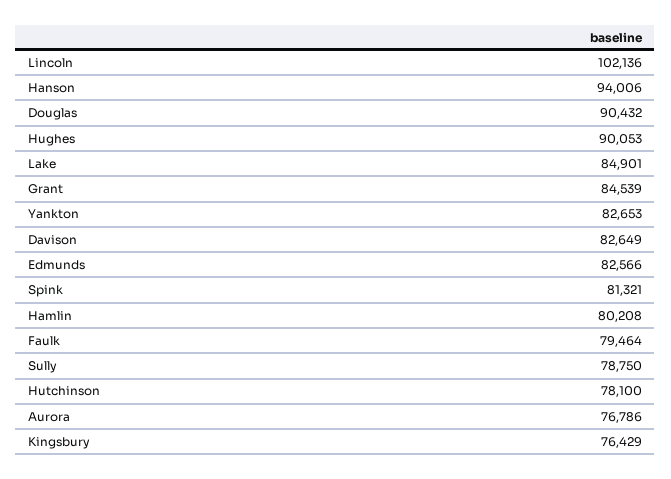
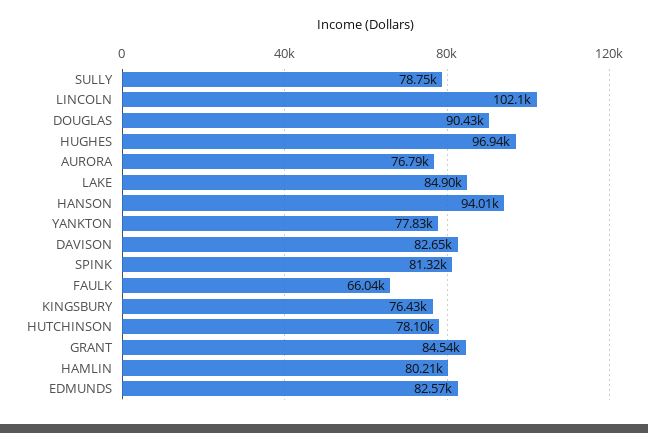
Hughes: 90053 -> 96940
Yankton: 82653 -> 77830
Faulk: 79464 -> 66040

